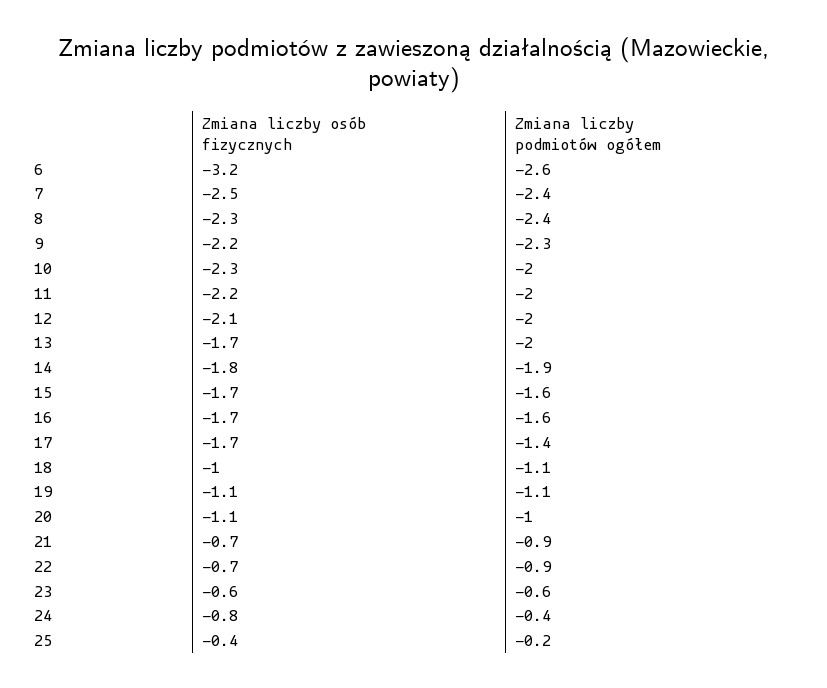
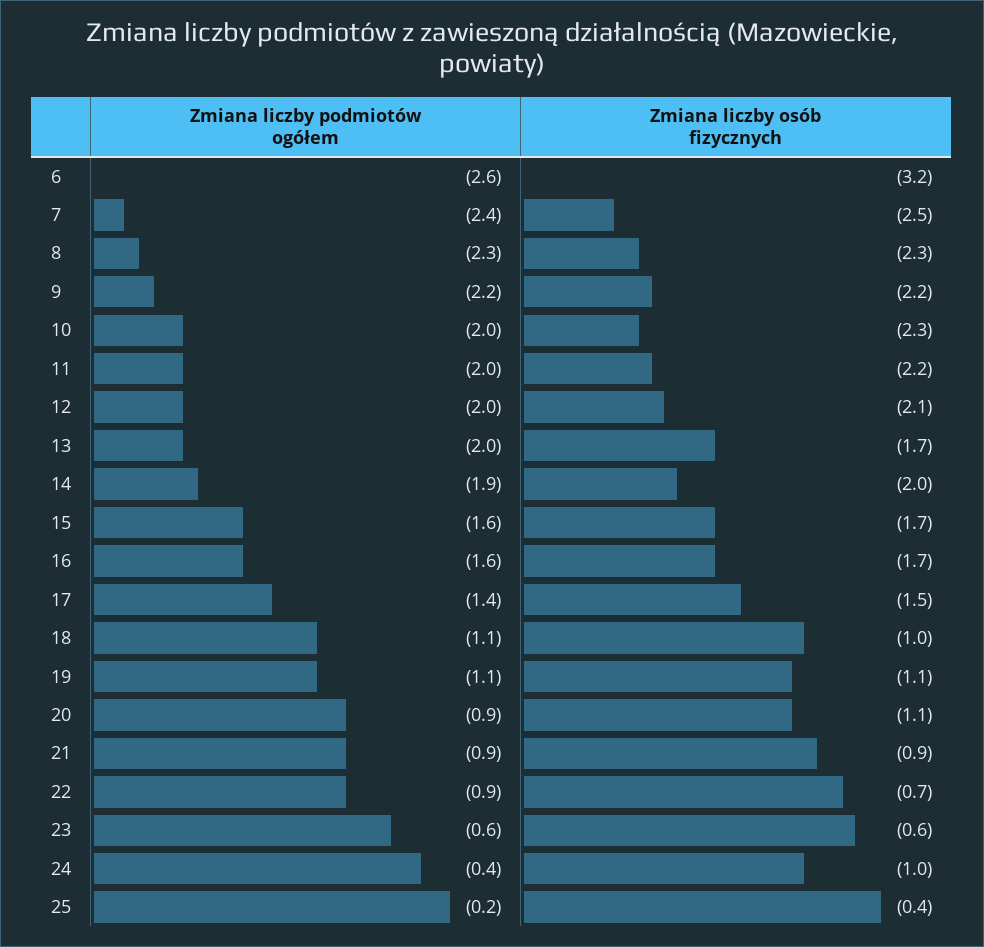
Zmiana liczby podmiotów ogółem, 8: -2.4 -> -2.3
Zmiana liczby podmiotów ogółem, 9: -2.3 -> -2.2
Zmiana liczby osób fizycznych, 14: -1.8 -> -2
Zmiana liczby osób fizycznych, 17: -1.7 -> -1.5
Zmiana liczby podmiotów ogółem, 20: -1 -> -0.9
Zmiana liczby osób fizycznych, 21: -0.7 -> -0.9
Zmiana liczby osób fizycznych, 24: -0.8 -> -1

